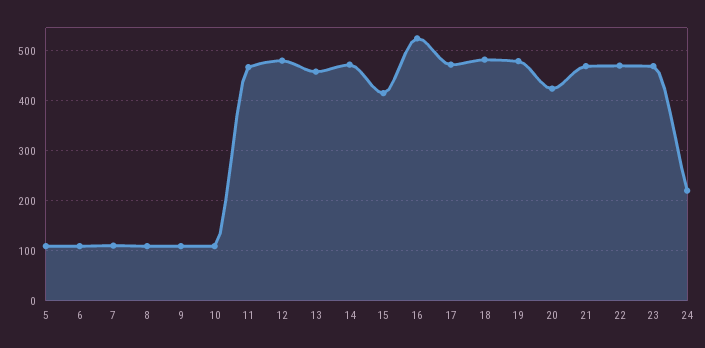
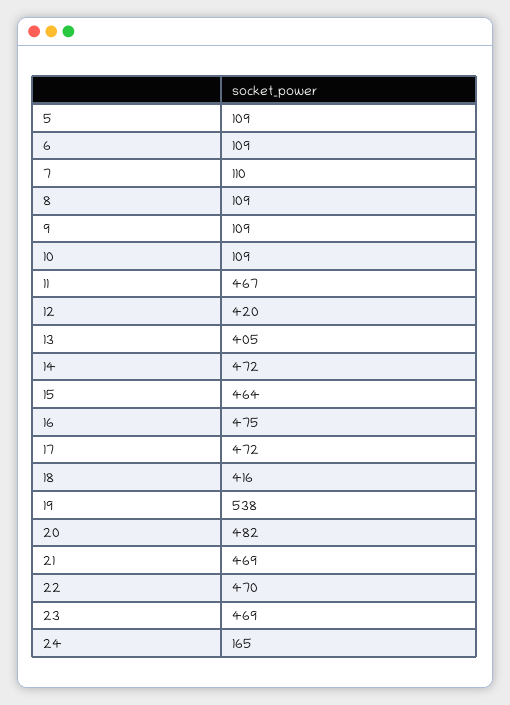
12: 480 -> 420
13: 460 -> 405
15: 420 -> 464
16: 520 -> 475
18: 480 -> 416
19: 480 -> 538
20: 420 -> 482
24: 220 -> 165

